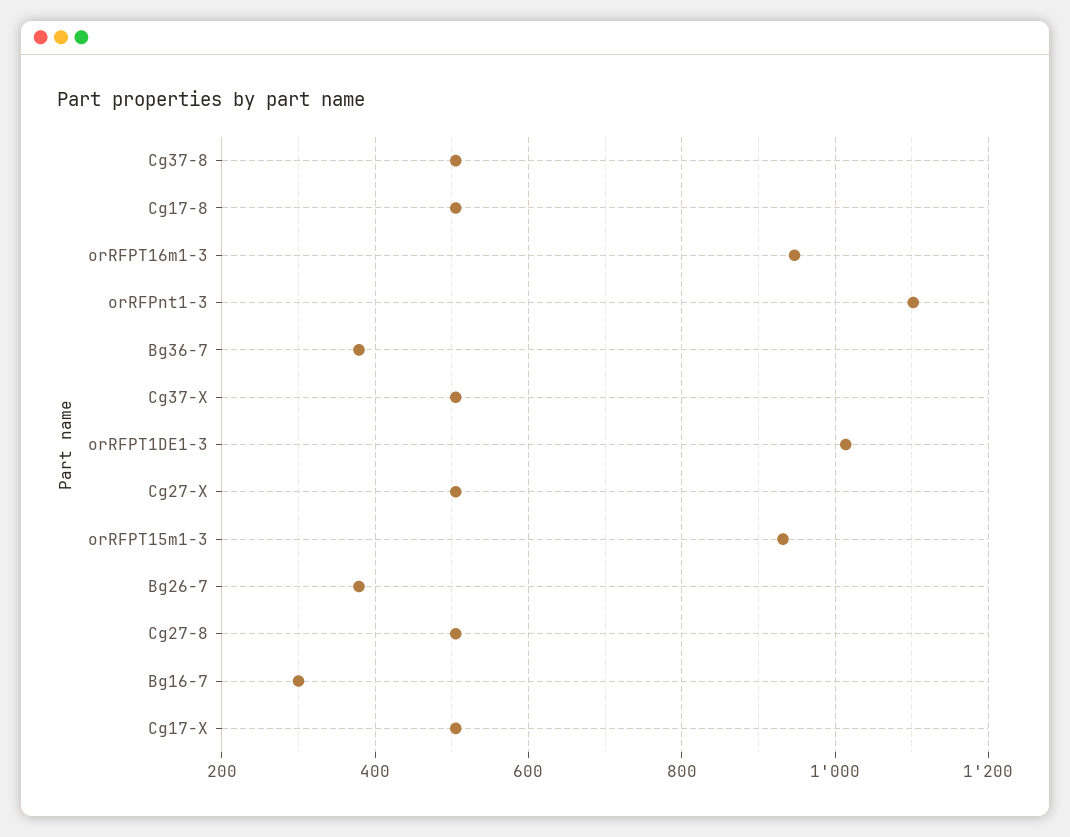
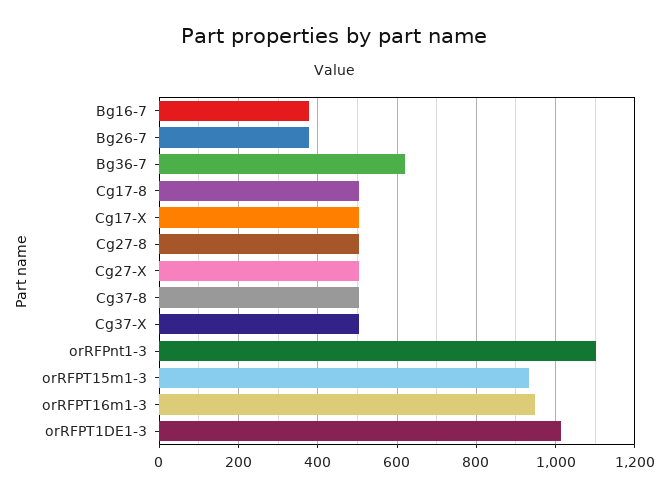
Bg36-7: 380 -> 620
Bg16-7: 300 -> 380

